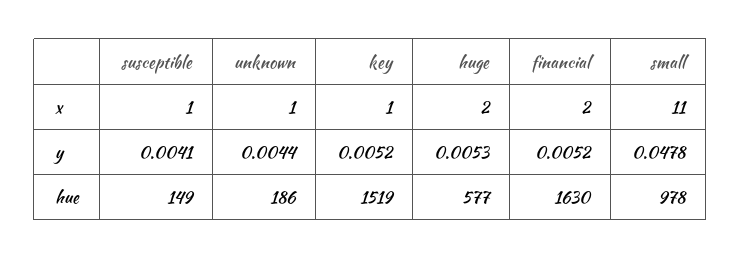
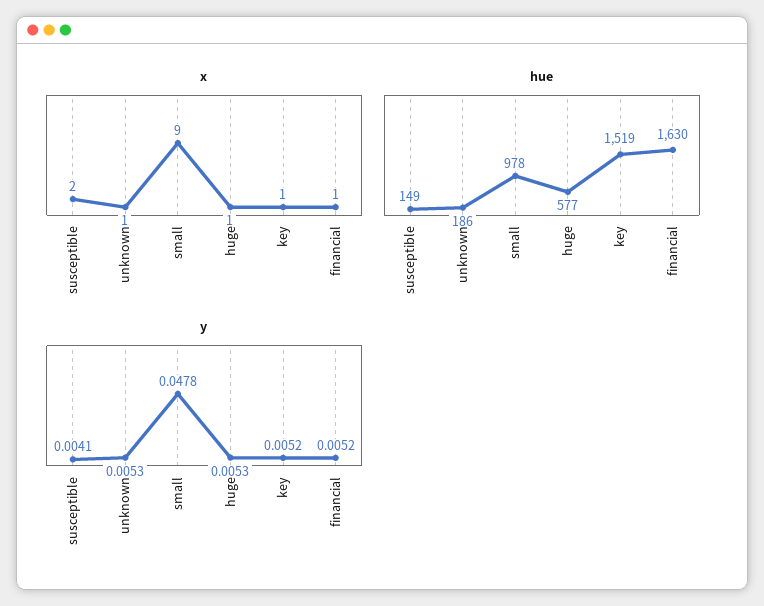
x, susceptible: 1 -> 2
x, huge: 2 -> 1
x, financial: 2 -> 1
x, small: 11 -> 9
y, unknown: 0.0044 -> 0.0053

